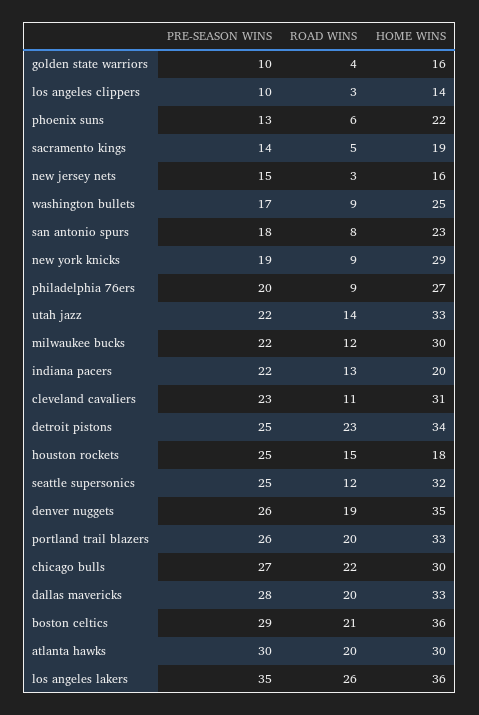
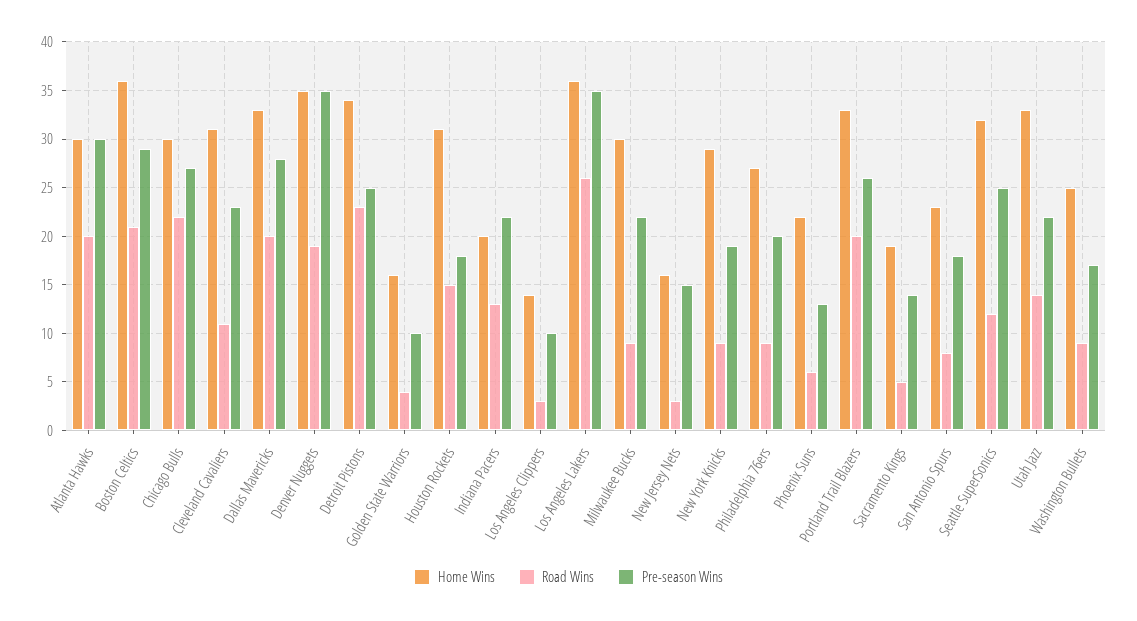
ROAD WINS, milwaukee bucks: 12 -> 9
PRE-SEASON WINS, houston rockets: 25 -> 18
HOME WINS, houston rockets: 18 -> 31
PRE-SEASON WINS, denver nuggets: 26 -> 35

